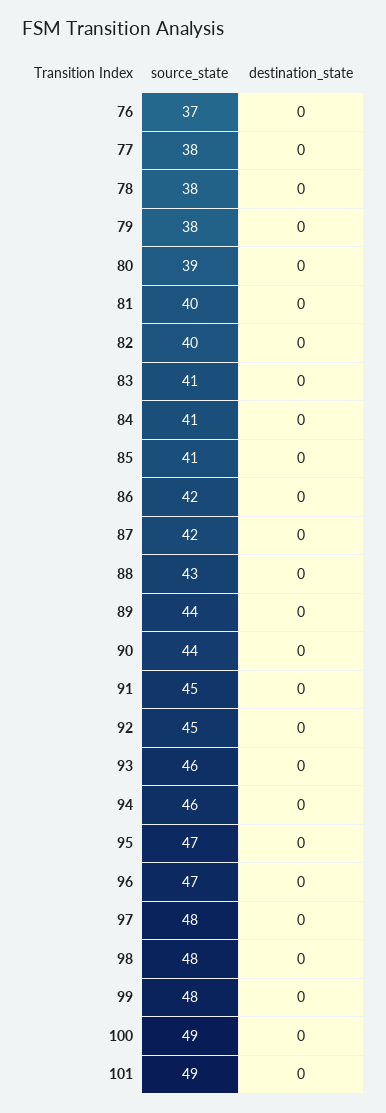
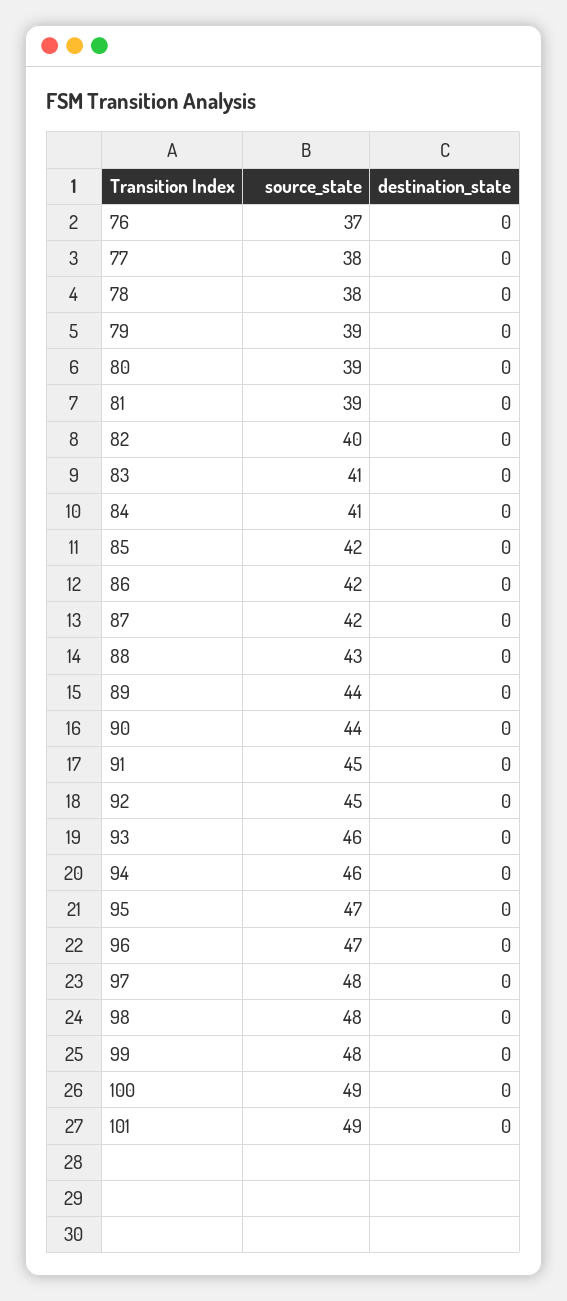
source_state, 79: 38 -> 39
source_state, 81: 40 -> 39
source_state, 85: 41 -> 42

